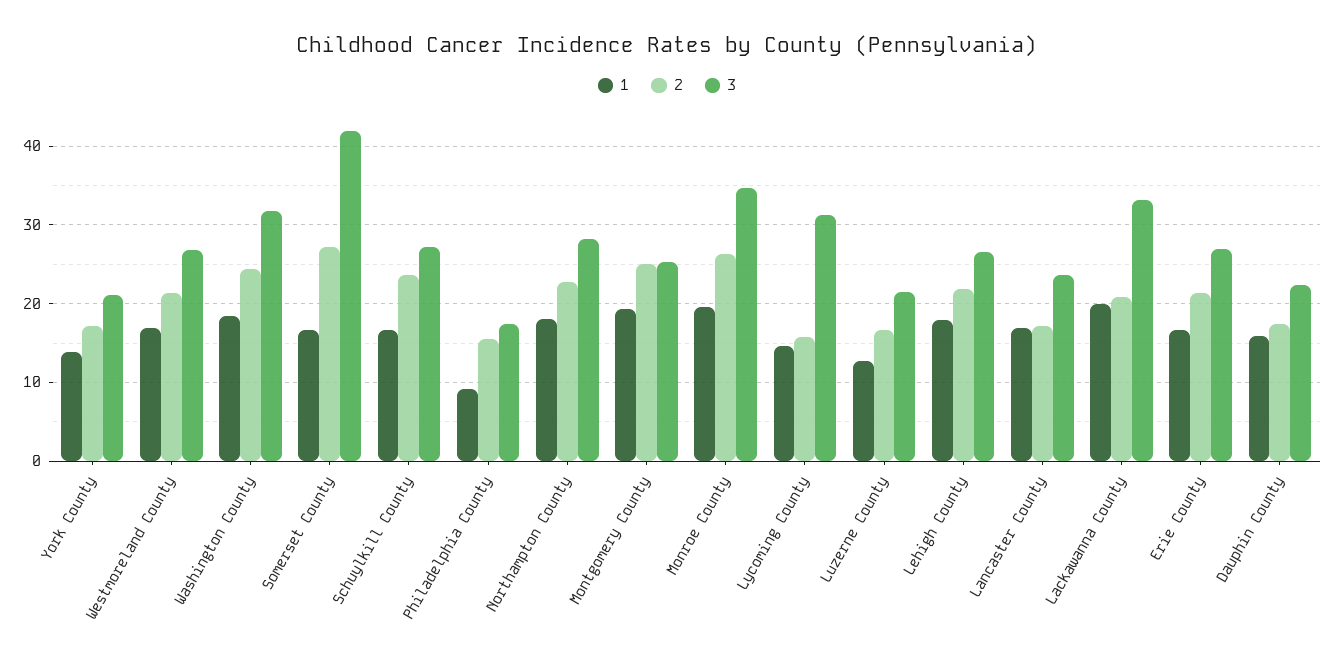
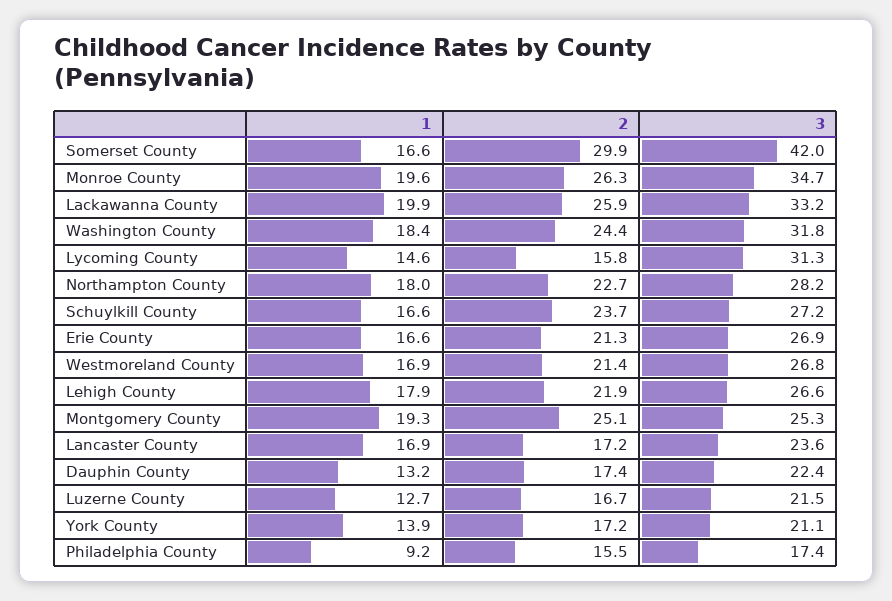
2, Somerset County: 27 -> 29.9
2, Lackawanna County: 21 -> 25.9
1, Dauphin County: 16 -> 13.2

